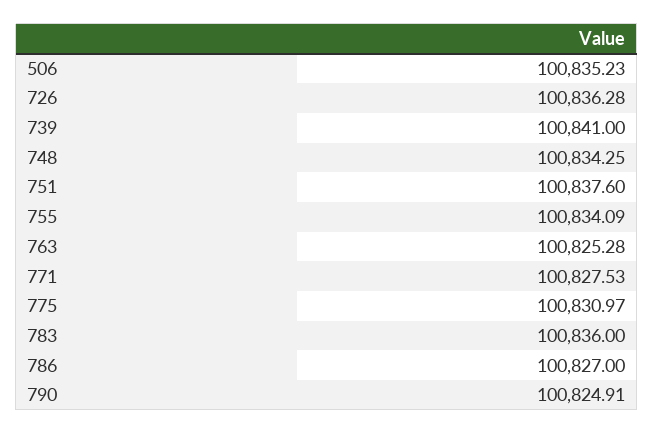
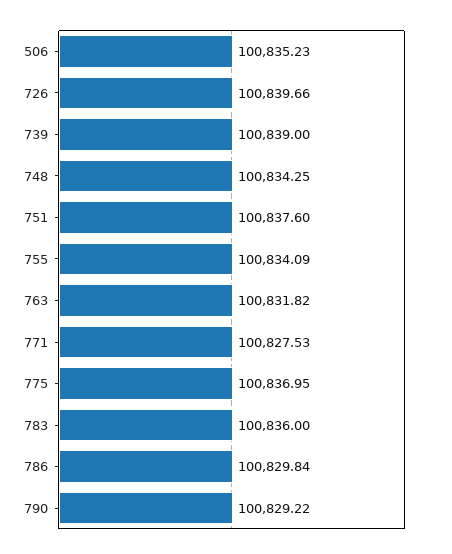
726: 100836.28 -> 100839.66
739: 100841 -> 100839
763: 100825.28 -> 100831.82
775: 100830.97 -> 100836.95
786: 100827 -> 100829.84
790: 100824.91 -> 100829.22

